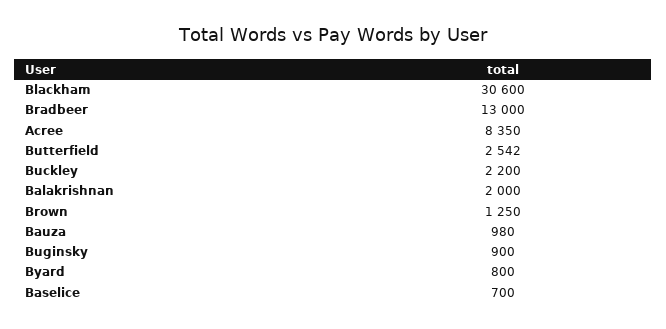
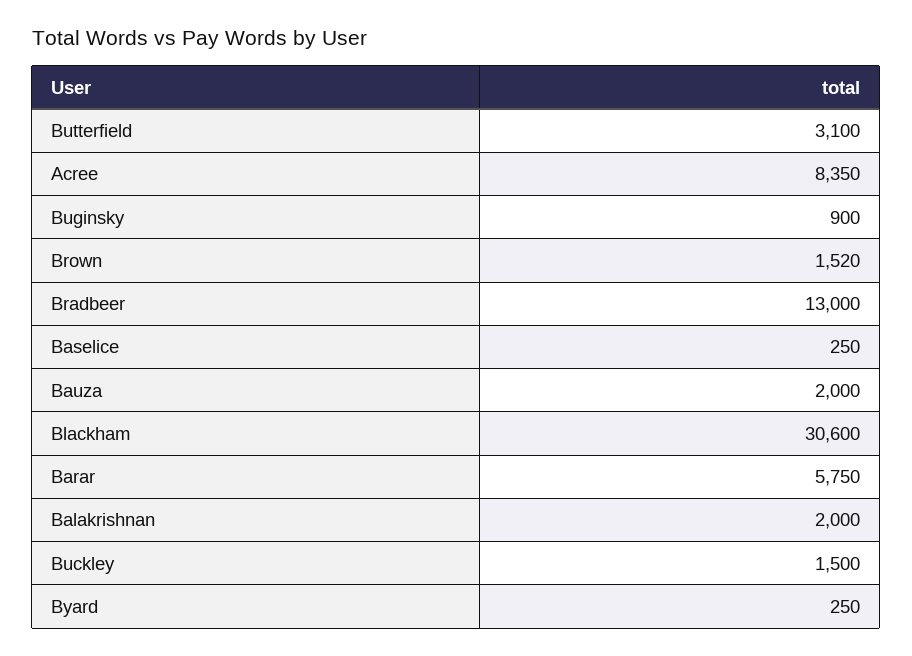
Butterfield: 2542 -> 3100
Buckley: 2200 -> 1500
Brown: 1250 -> 1520
Bauza: 980 -> 2000
Byard: 800 -> 250
Baselice: 700 -> 250
Barar: none -> 5750

